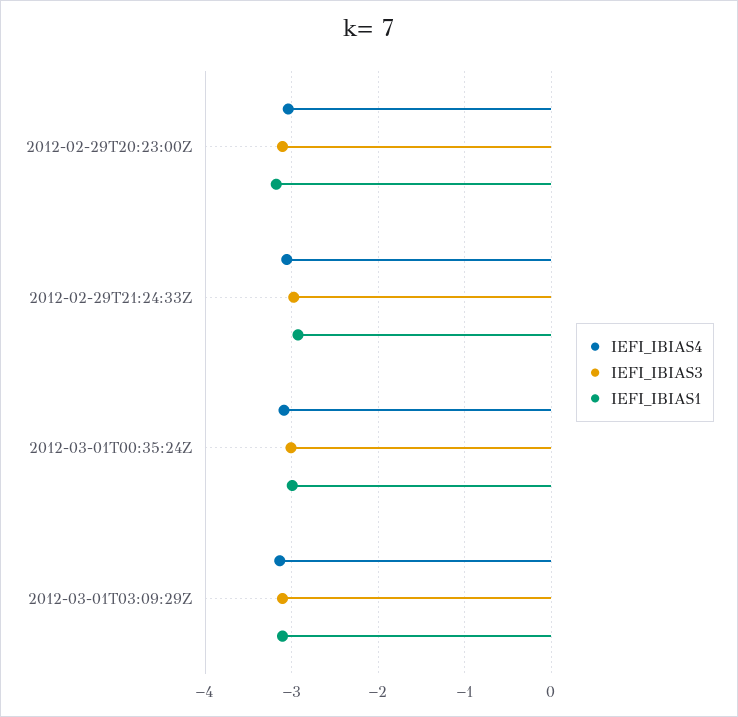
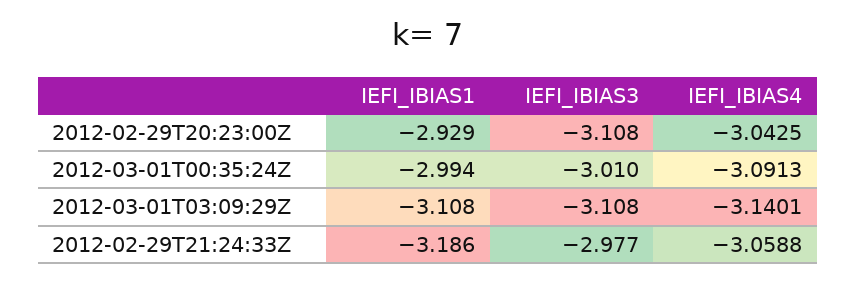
IEFI_IBIAS1, 2012-02-29T20:23:00Z: -3.2 -> -2.929
IEFI_IBIAS1, 2012-02-29T21:24:33Z: -2.9 -> -3.186

